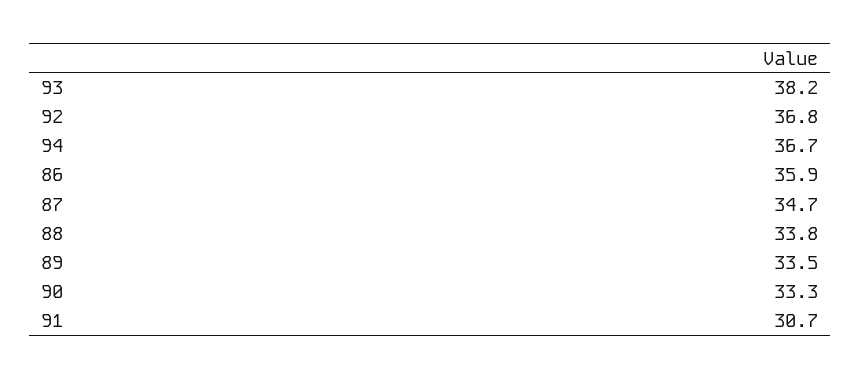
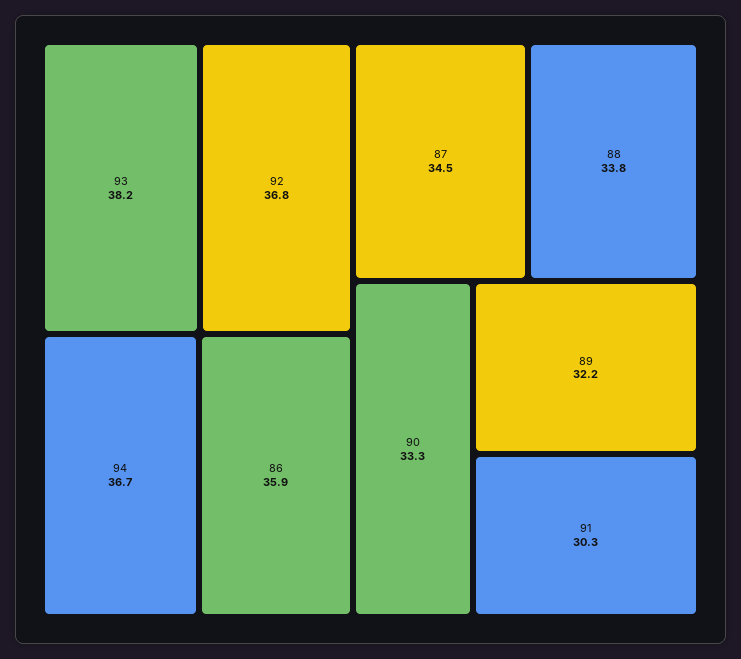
87: 34.7 -> 34.5
89: 33.5 -> 32.2
91: 30.7 -> 30.3

